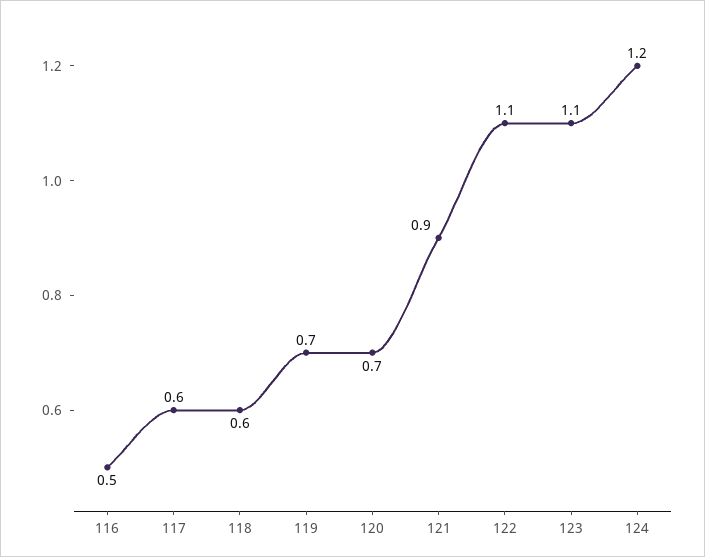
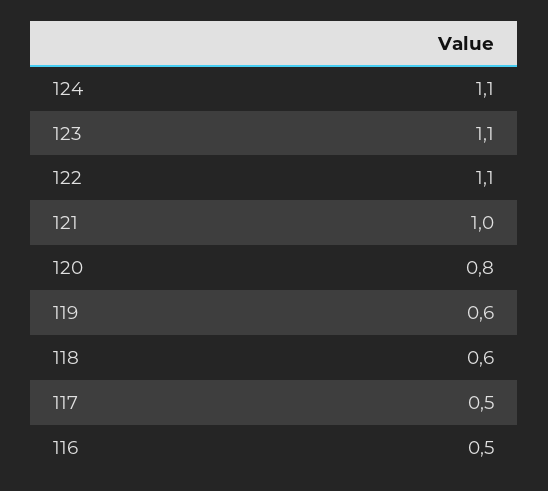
117: 0.6 -> 0.5
119: 0.7 -> 0.6
120: 0.7 -> 0.8
121: 0.9 -> 1
124: 1.2 -> 1.1

